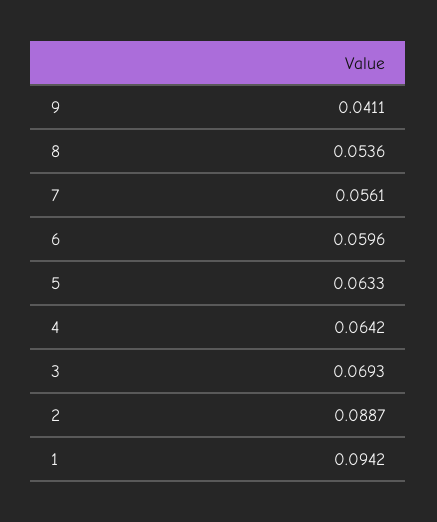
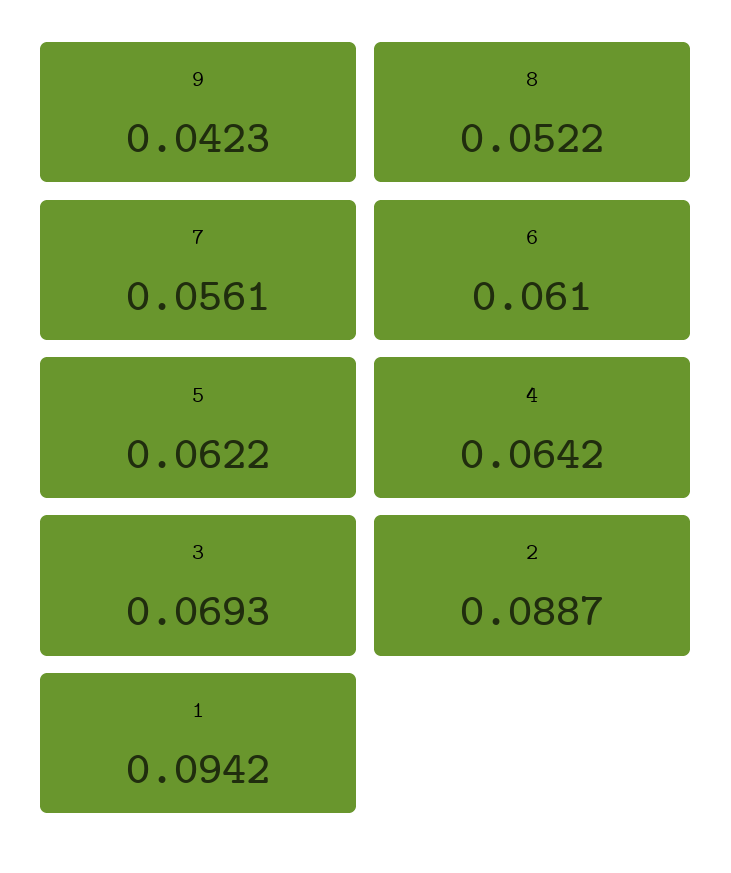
9: 0.0411 -> 0.0423
8: 0.0536 -> 0.0522
6: 0.0596 -> 0.061
5: 0.0633 -> 0.0622

